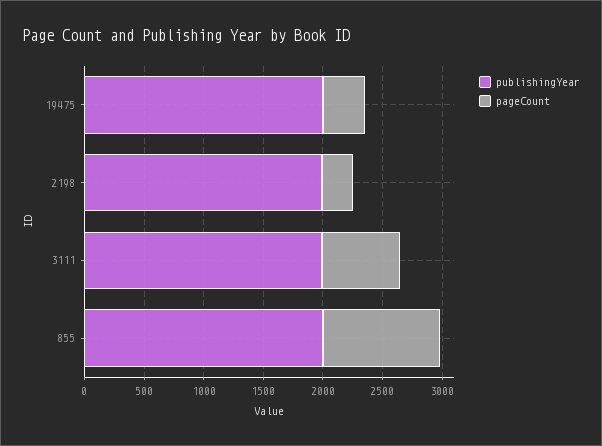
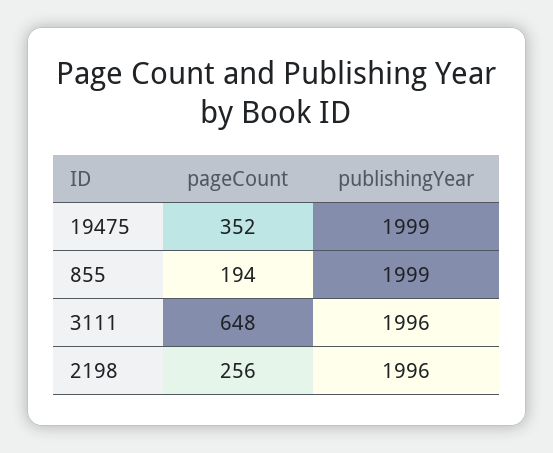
pageCount, 855: 1000 -> 194

